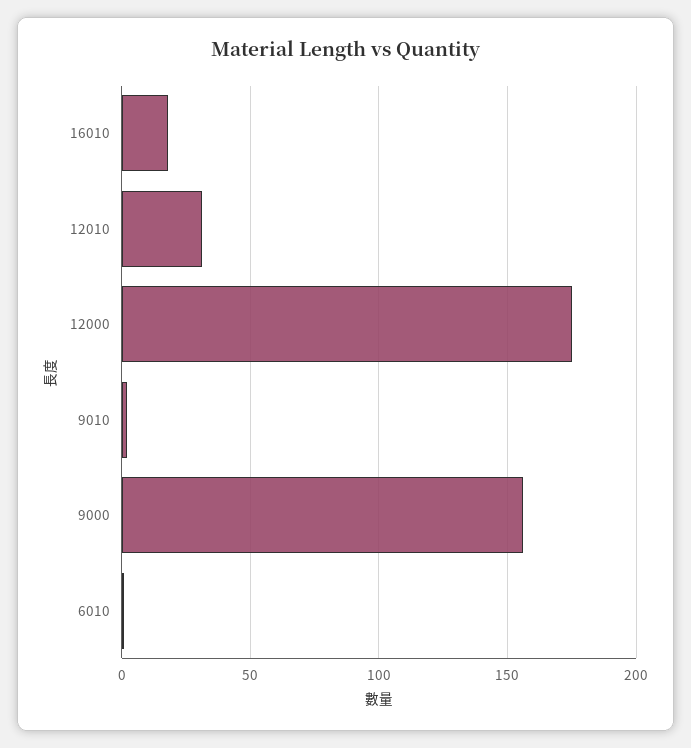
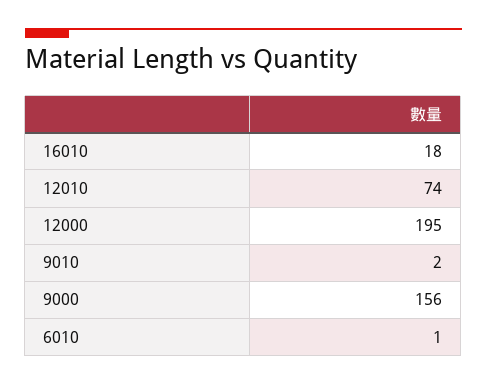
12010: 30 -> 74
12000: 175 -> 195

